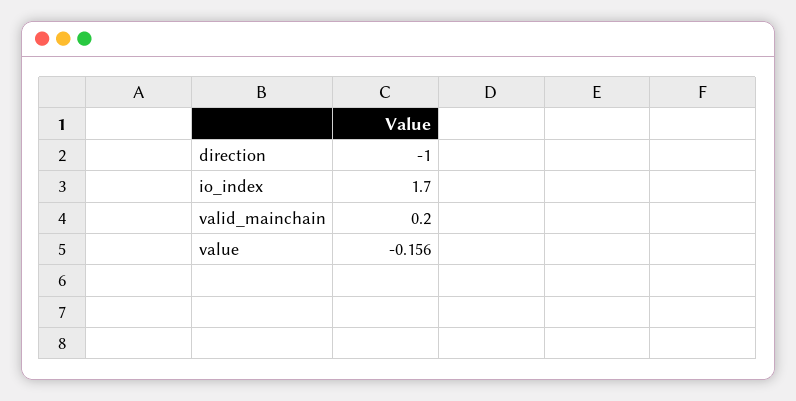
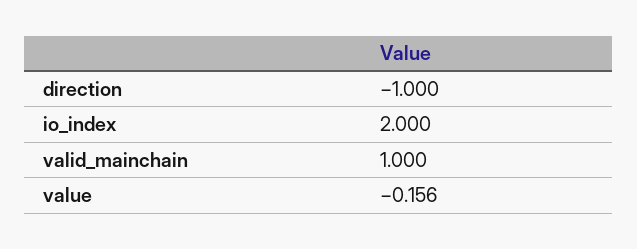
io_index: 1.7 -> 2
valid_mainchain: 0.2 -> 1

